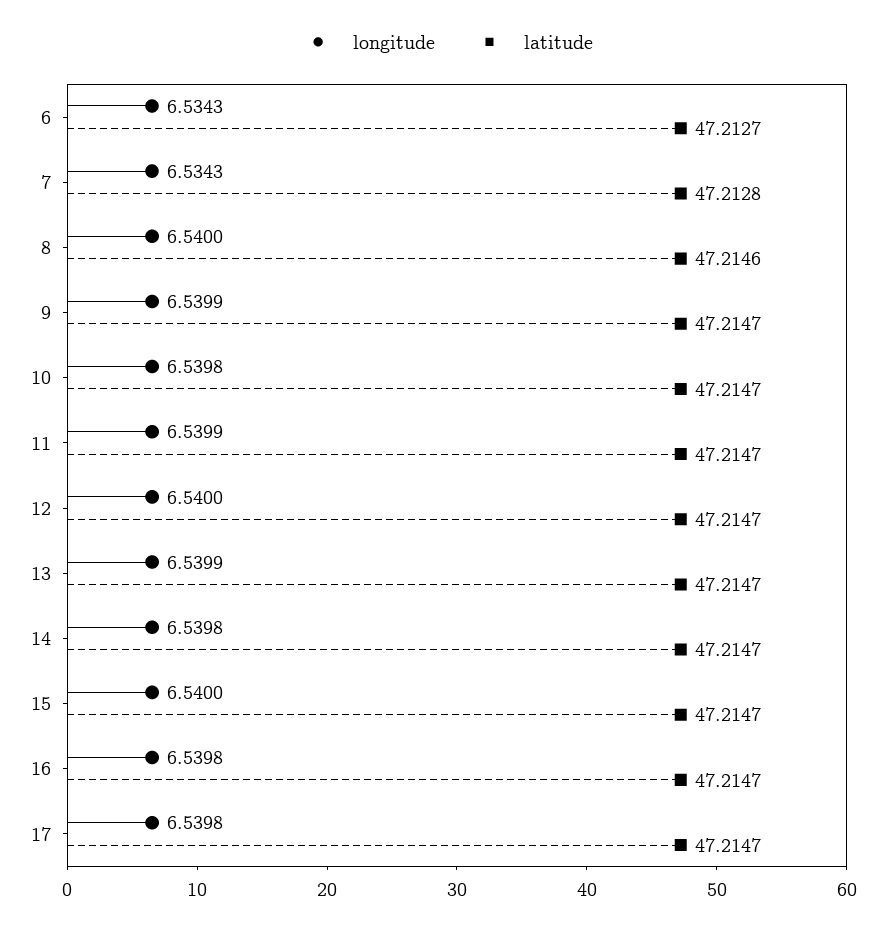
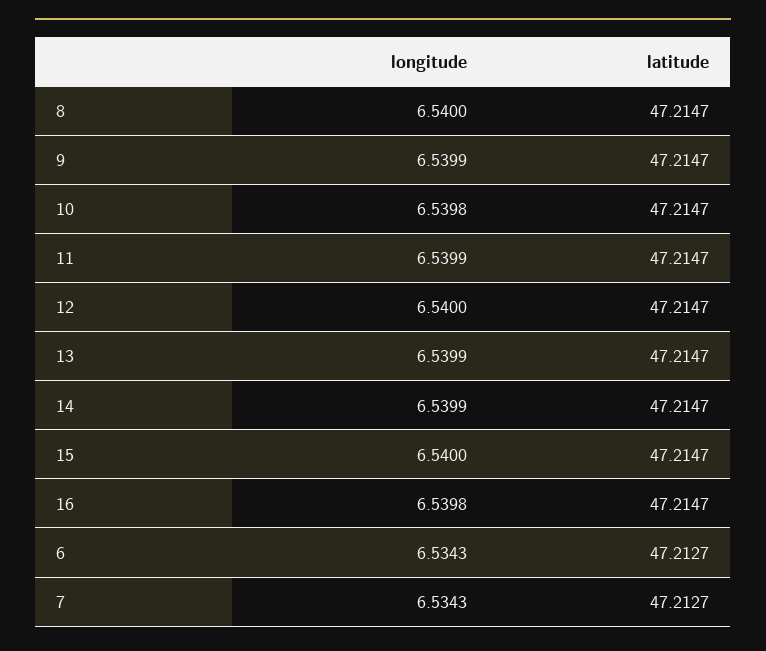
latitude, 7: 47.2128 -> 47.2127
latitude, 8: 47.2146 -> 47.2147
longitude, 14: 6.5398 -> 6.5399
longitude, 17: 6.5398 -> none
latitude, 17: 47.2147 -> none

